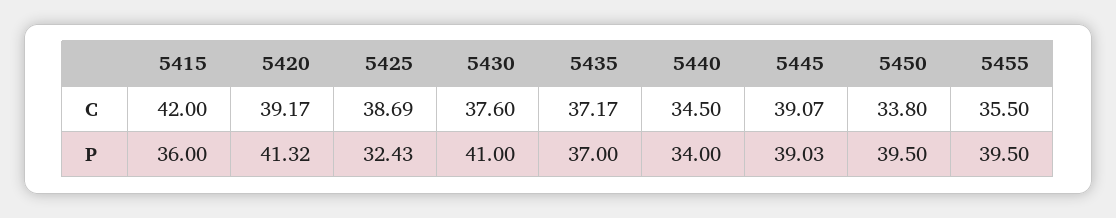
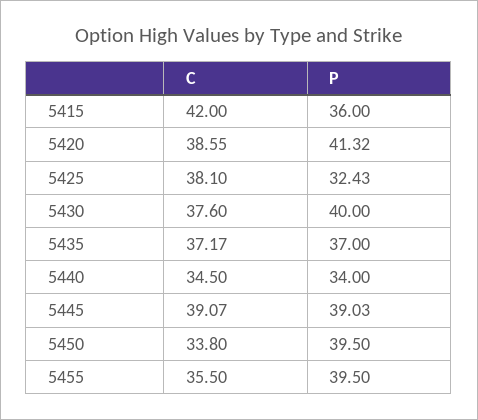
5420, C: 39.17 -> 38.55
5425, C: 38.69 -> 38.1
5430, P: 41 -> 40

